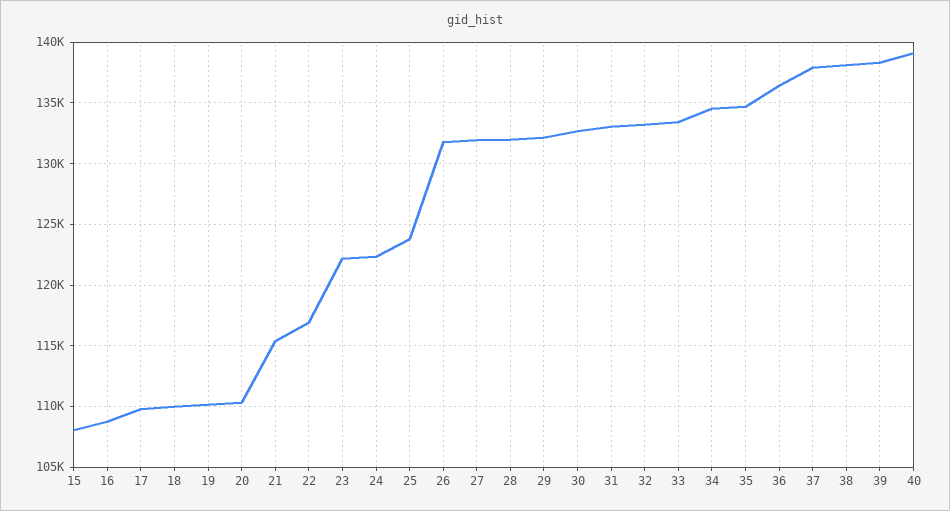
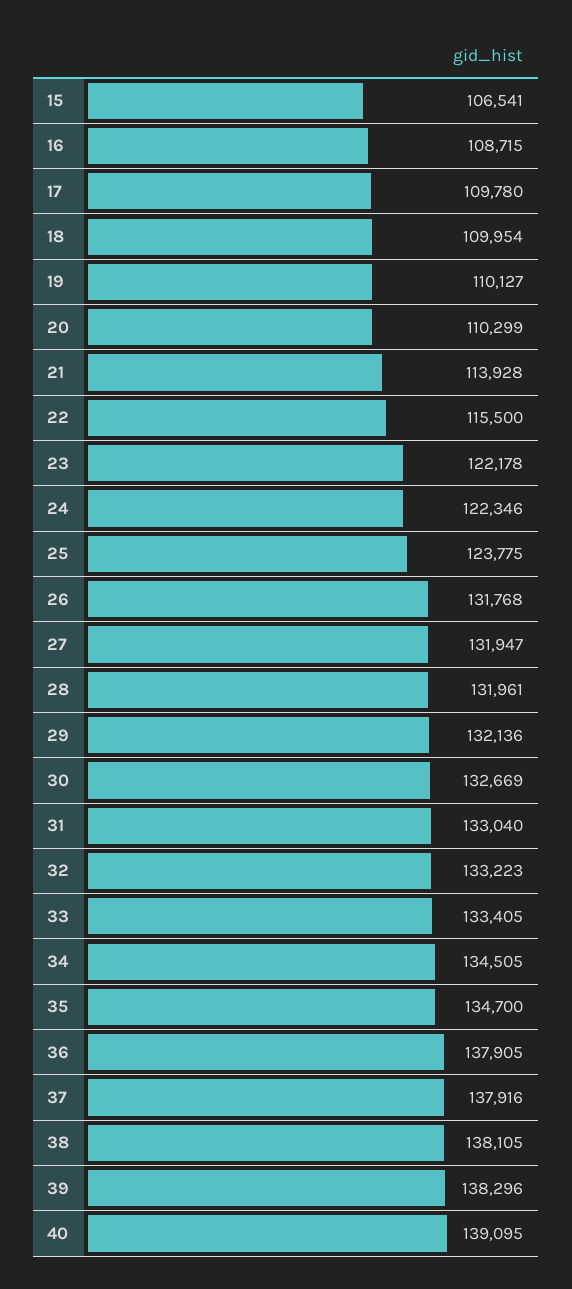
15: 108000 -> 106541
21: 115500 -> 113928
22: 117000 -> 115500
36: 136500 -> 137905

